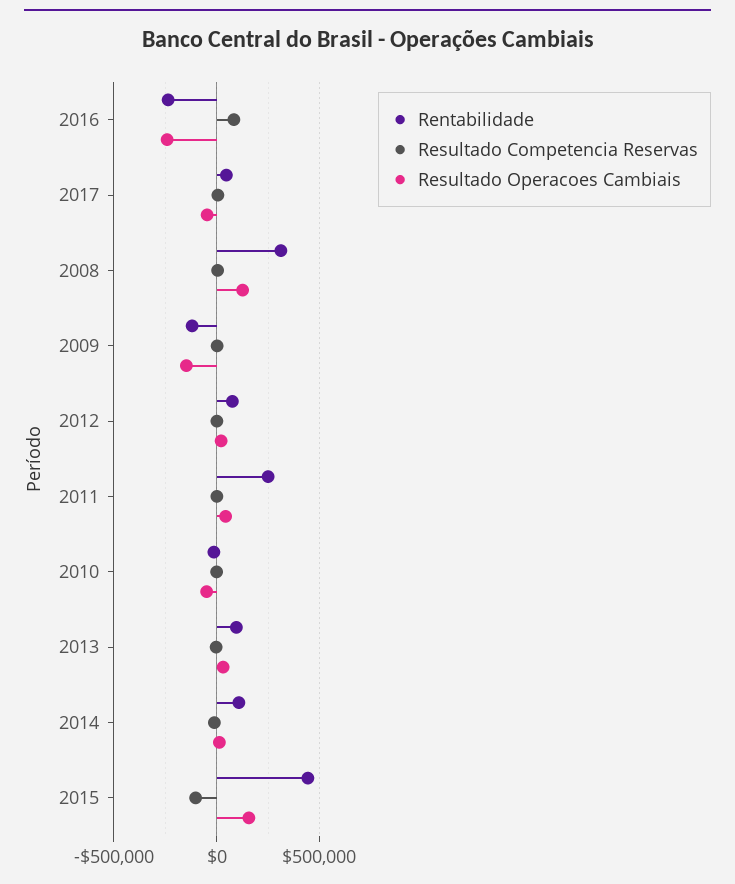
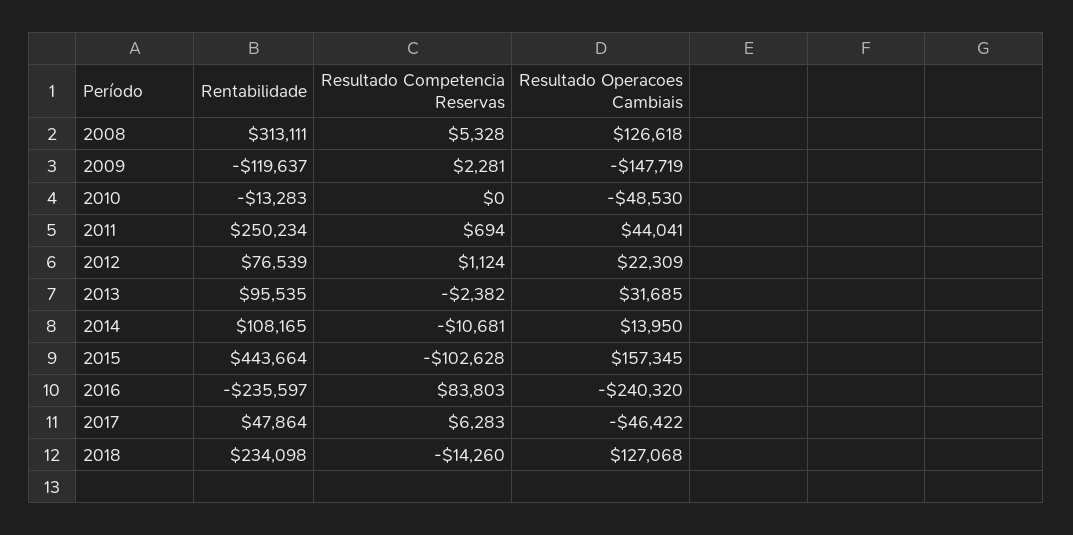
Rentabilidade, 2018: none -> 234098
Resultado Competencia Reservas, 2018: none -> -14260
Resultado Operacoes Cambiais, 2018: none -> 127068

